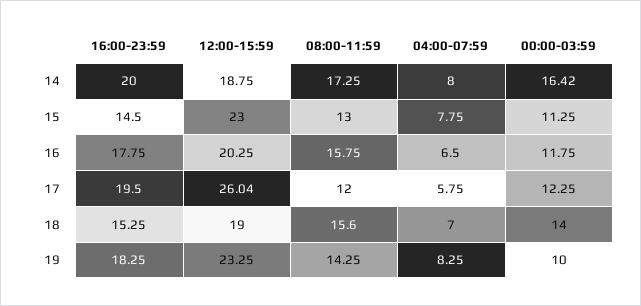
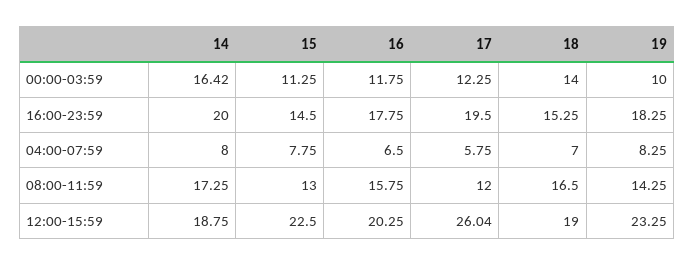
12:00-15:59, 15: 23 -> 22.5
08:00-11:59, 18: 15.6 -> 16.5

